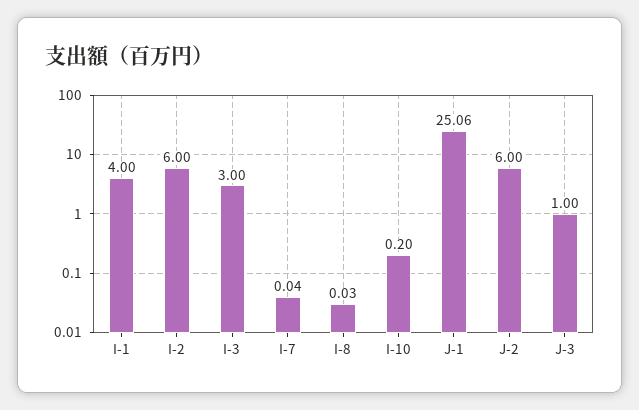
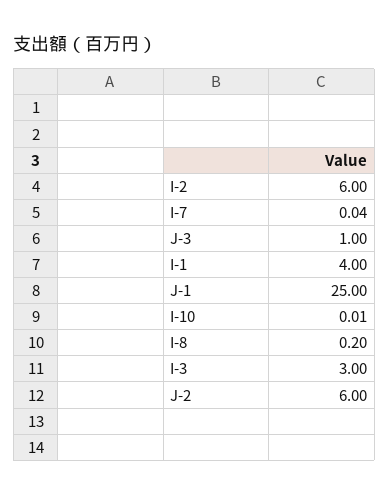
I-8: 0.03 -> 0.2
I-10: 0.2 -> 0.01
J-1: 25.06 -> 25

